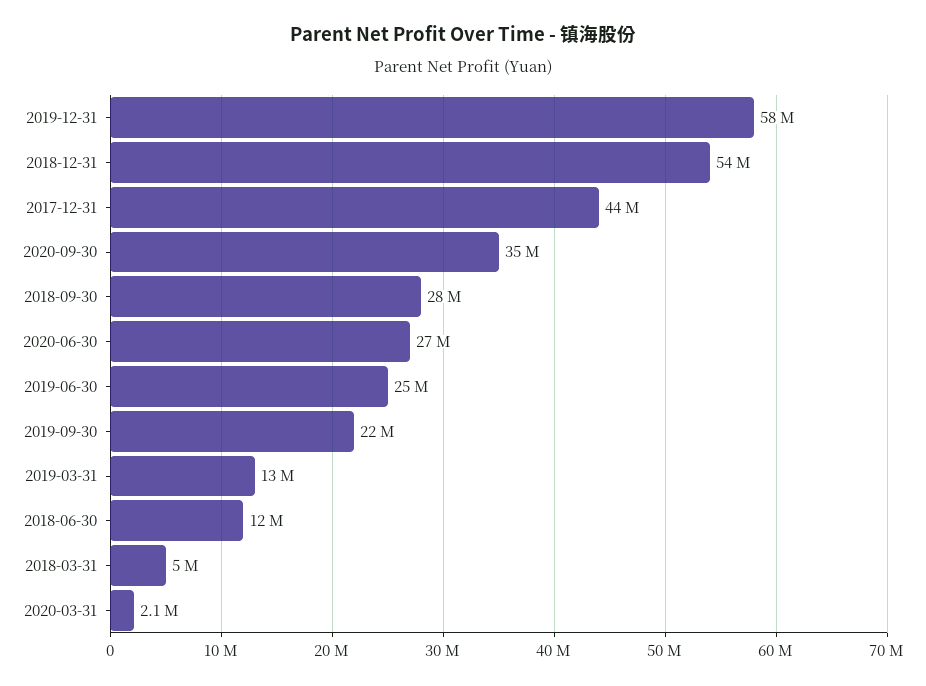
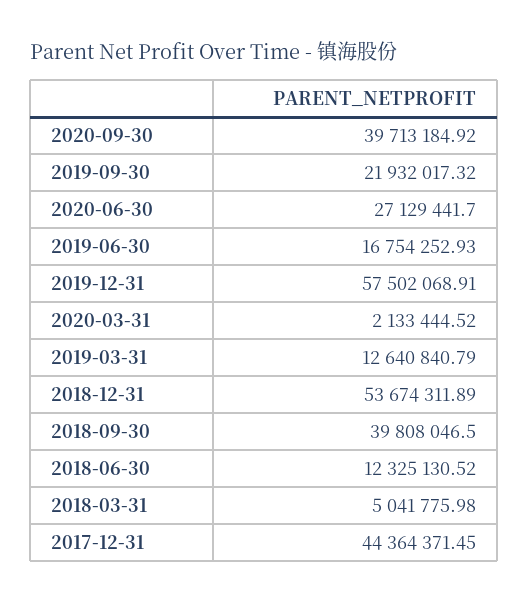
2020-09-30: 35000000 -> 39713184.92
2018-09-30: 28000000 -> 39808046.5
2019-06-30: 25000000 -> 16754252.93

